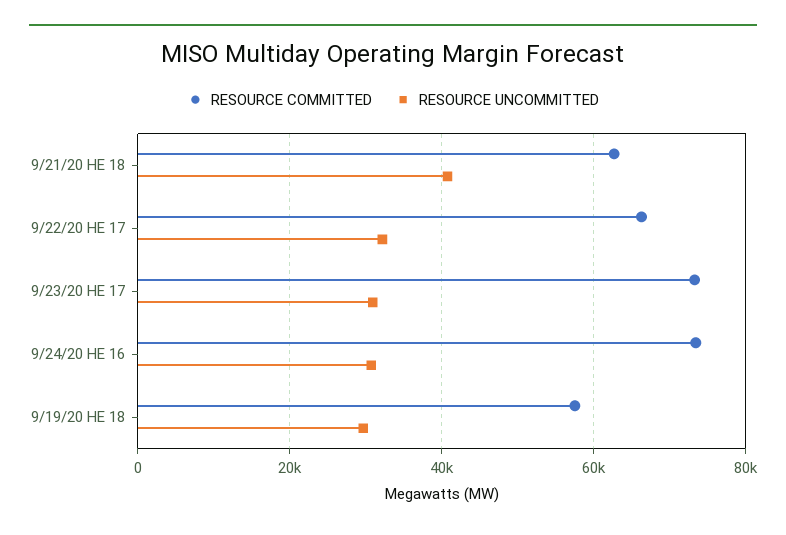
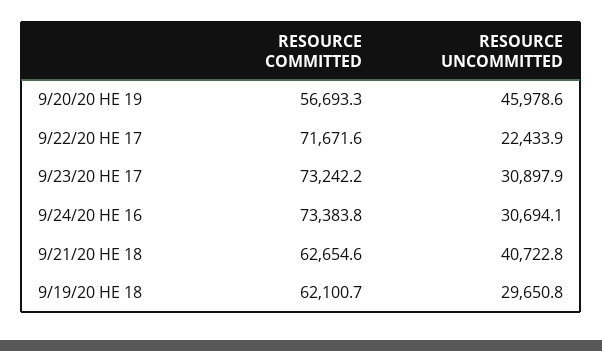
RESOURCE COMMITTED, 9/22/20 HE 17: 66000 -> 71671.6
RESOURCE UNCOMMITTED, 9/22/20 HE 17: 32000 -> 22433.9
RESOURCE COMMITTED, 9/19/20 HE 18: 58000 -> 62100.7
RESOURCE COMMITTED, 9/20/20 HE 19: none -> 56693.3
RESOURCE UNCOMMITTED, 9/20/20 HE 19: none -> 45978.6

